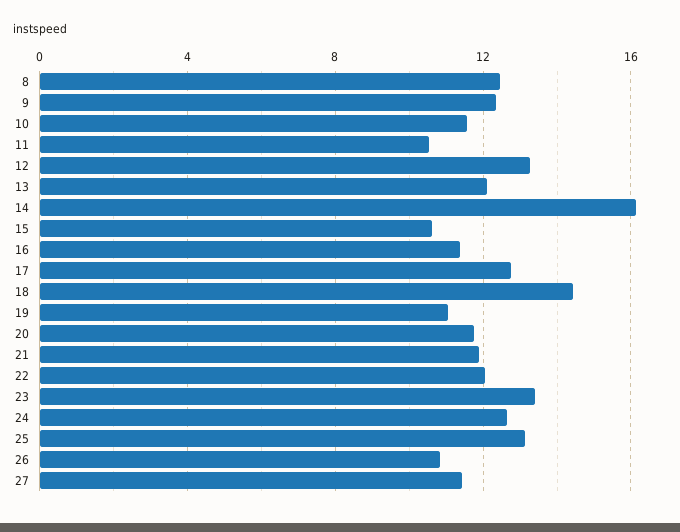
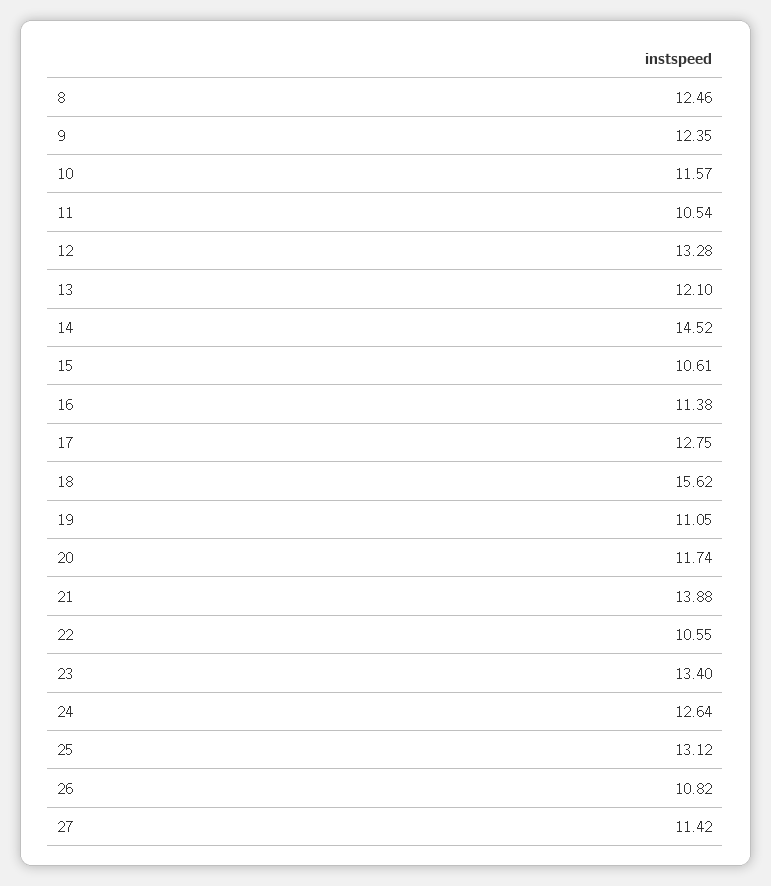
14: 16 -> 14.52
18: 14.5 -> 15.62
21: 12 -> 13.88
22: 12 -> 10.55

